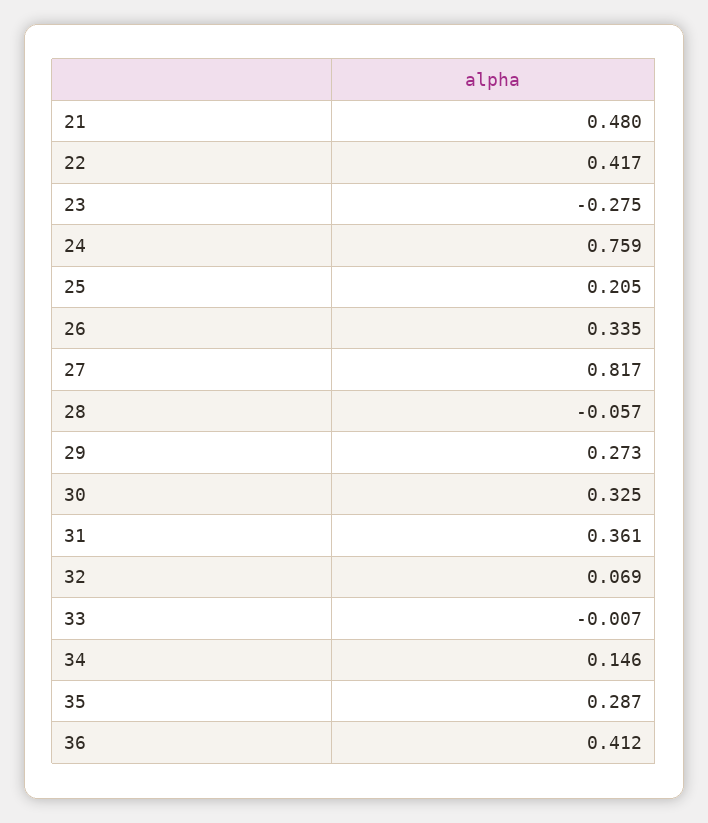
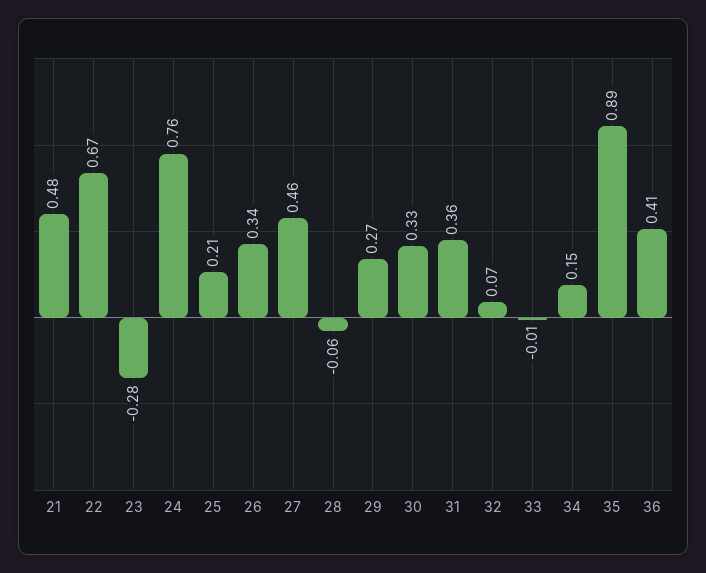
22: 0.417 -> 0.67
27: 0.817 -> 0.46
35: 0.287 -> 0.89

